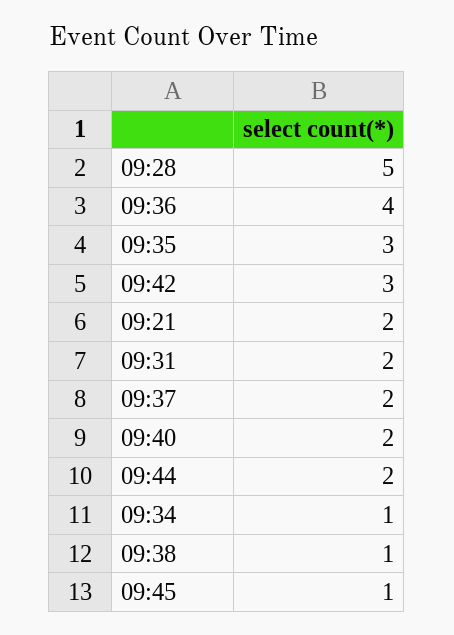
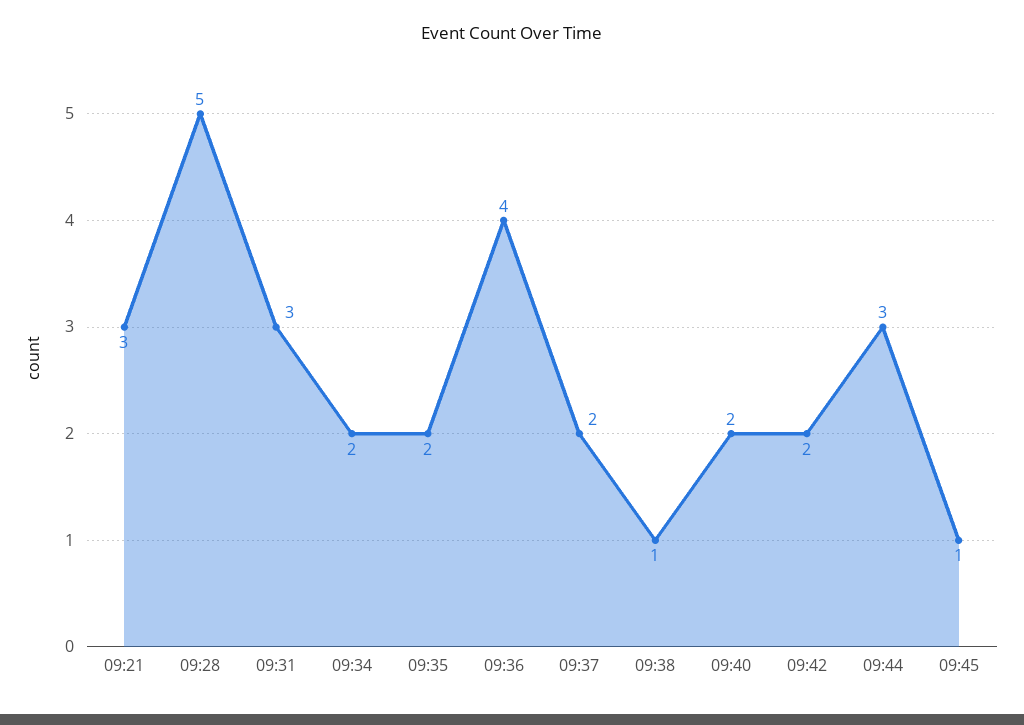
09:35: 3 -> 2
09:42: 3 -> 2
09:21: 2 -> 3
09:31: 2 -> 3
09:44: 2 -> 3
09:34: 1 -> 2

